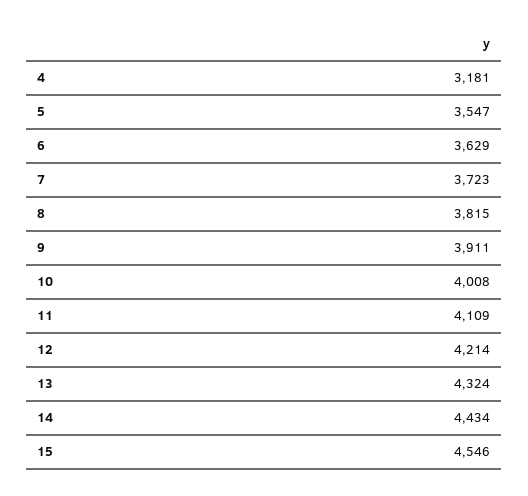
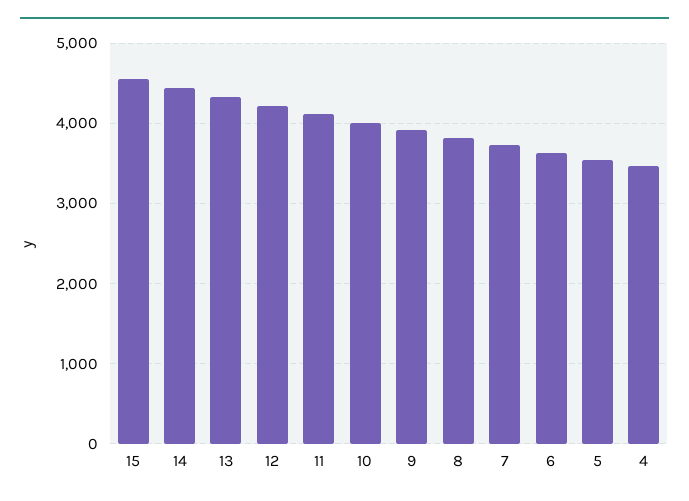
4: 3181 -> 3500

